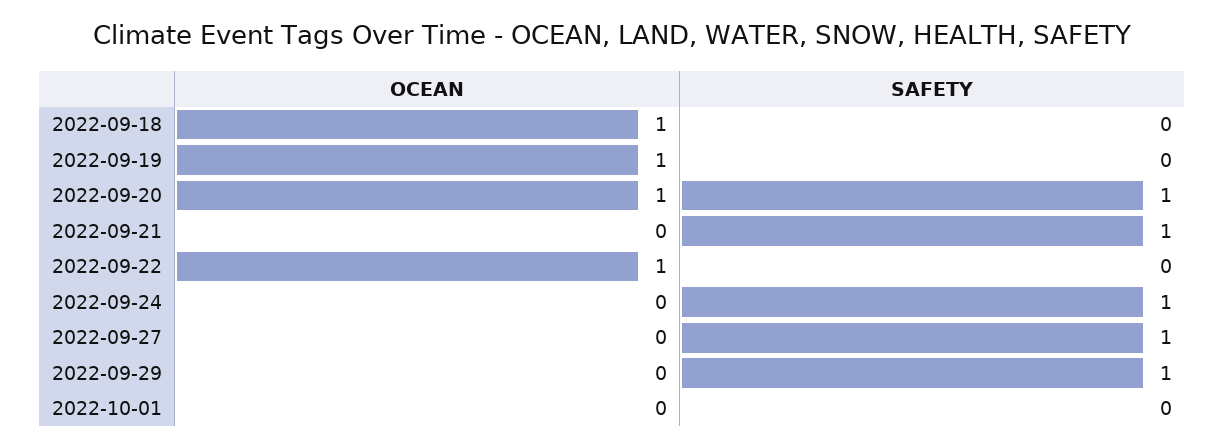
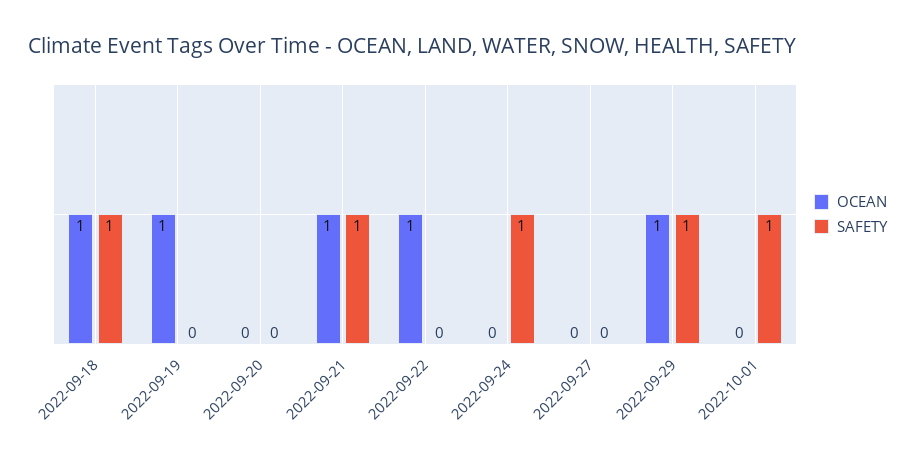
SAFETY, 2022-09-18: 0 -> 1
OCEAN, 2022-09-20: 1 -> 0
SAFETY, 2022-09-20: 1 -> 0
OCEAN, 2022-09-21: 0 -> 1
SAFETY, 2022-09-27: 1 -> 0
OCEAN, 2022-09-29: 0 -> 1
SAFETY, 2022-10-01: 0 -> 1

